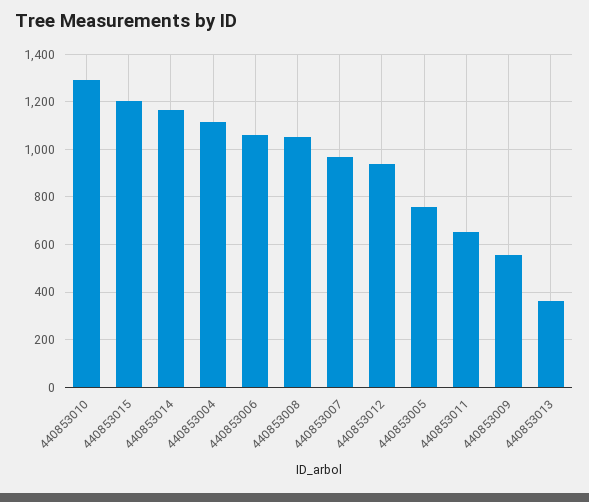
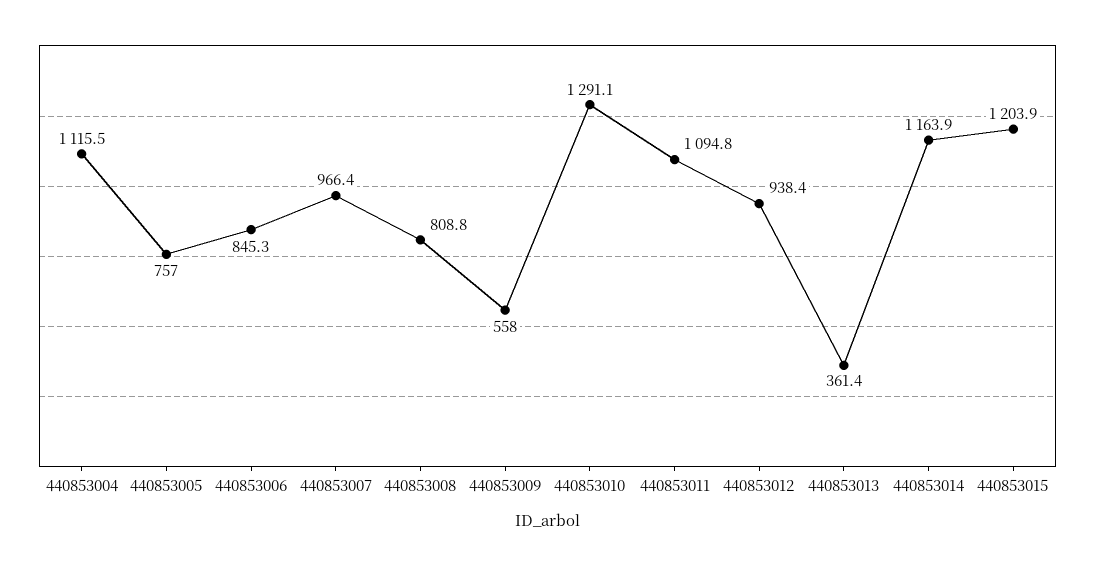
440853006: 1050 -> 845.3
440853008: 1050 -> 808.8
440853011: 650 -> 1094.8

